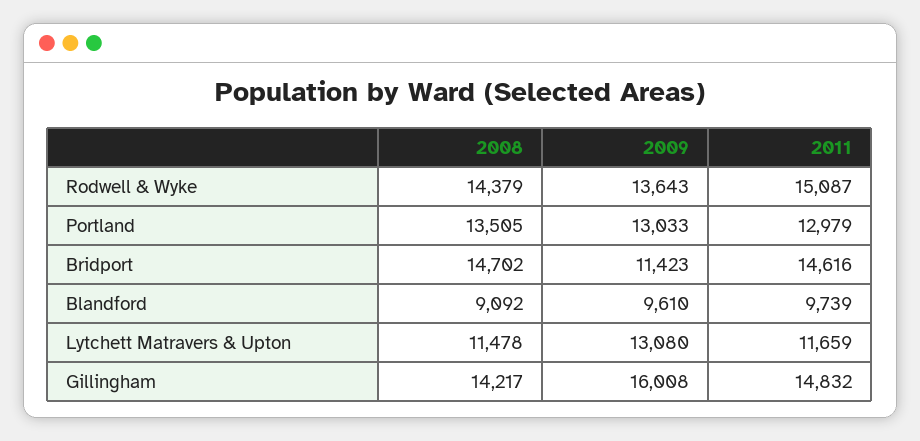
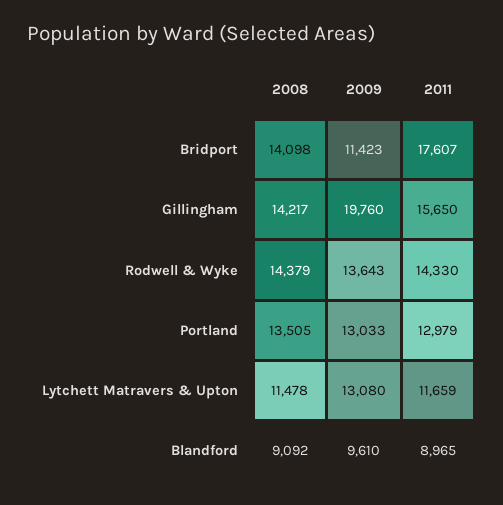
2011, Rodwell & Wyke: 15087 -> 14330
2008, Bridport: 14702 -> 14098
2011, Bridport: 14616 -> 17607
2011, Blandford: 9739 -> 8965
2009, Gillingham: 16008 -> 19760
2011, Gillingham: 14832 -> 15650

